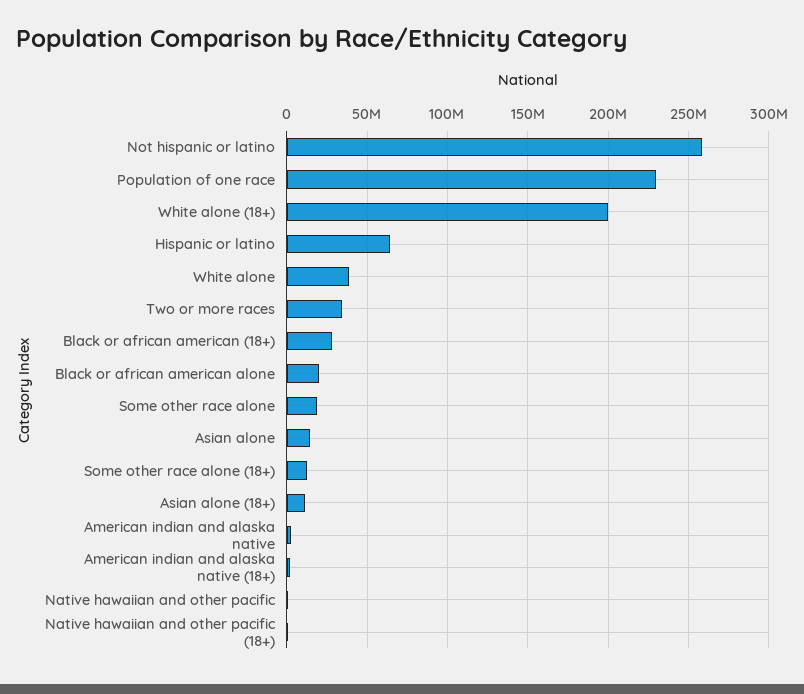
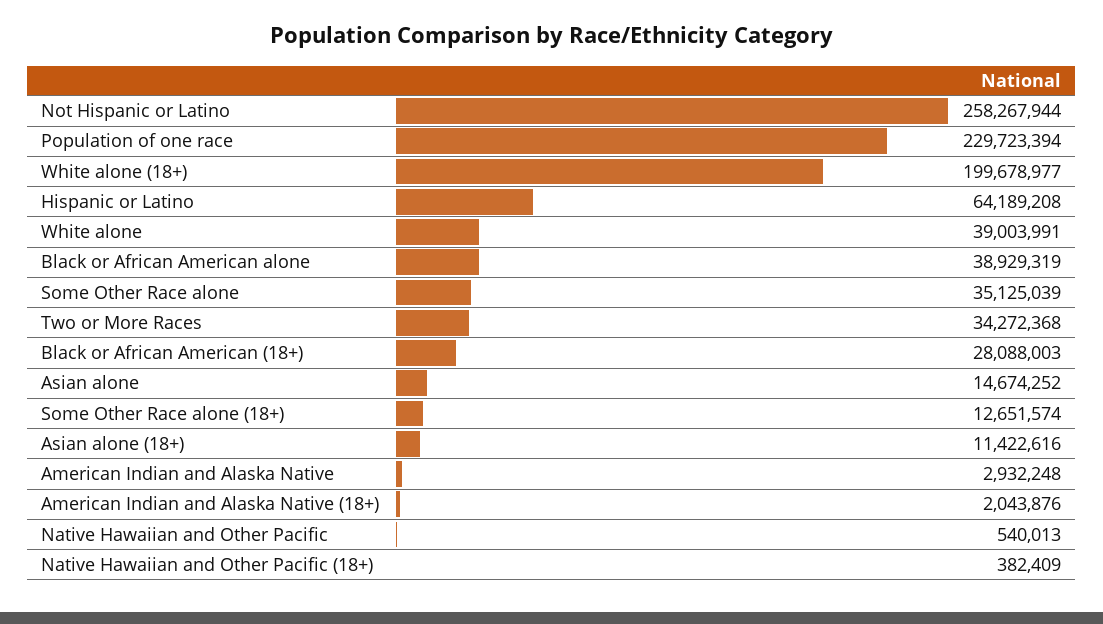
Black or african american alone: 20000000 -> 38929319
Some other race alone: 20000000 -> 35125039

